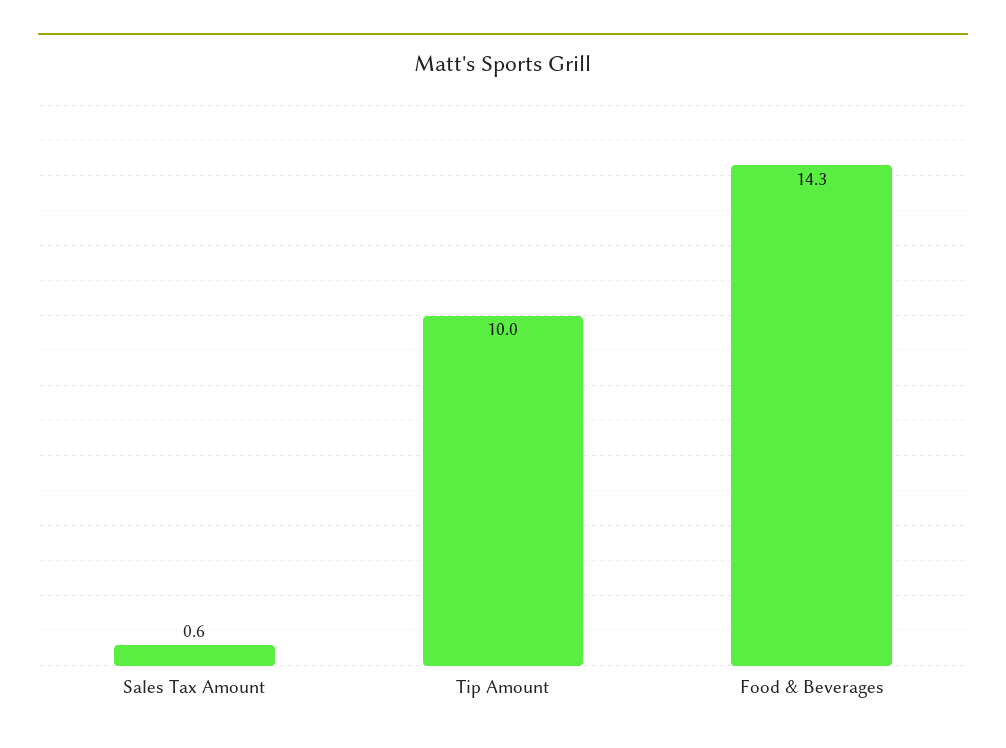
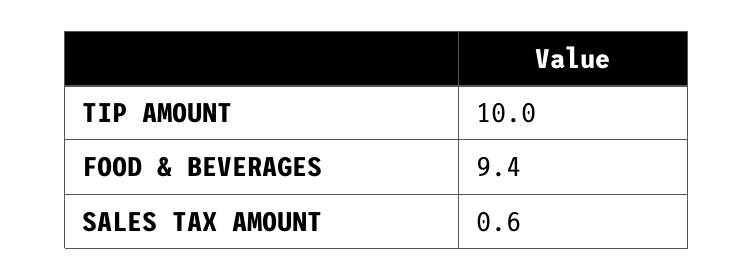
Food & Beverages: 14.3 -> 9.4

